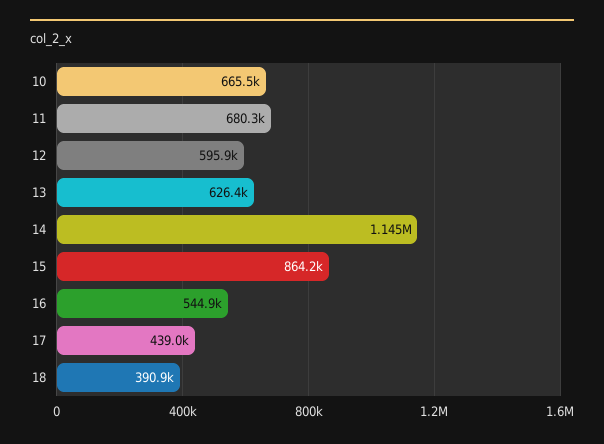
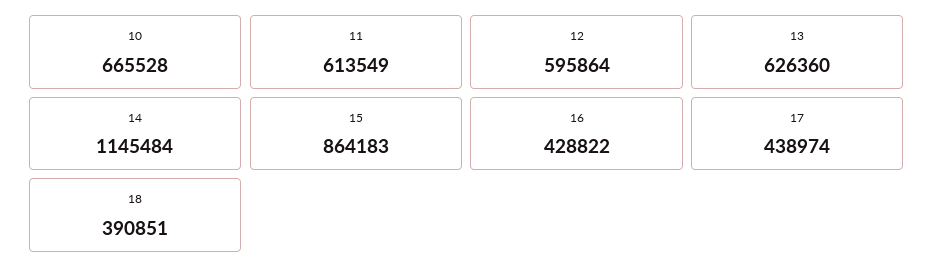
11: 680300 -> 613549
16: 544900 -> 428822

